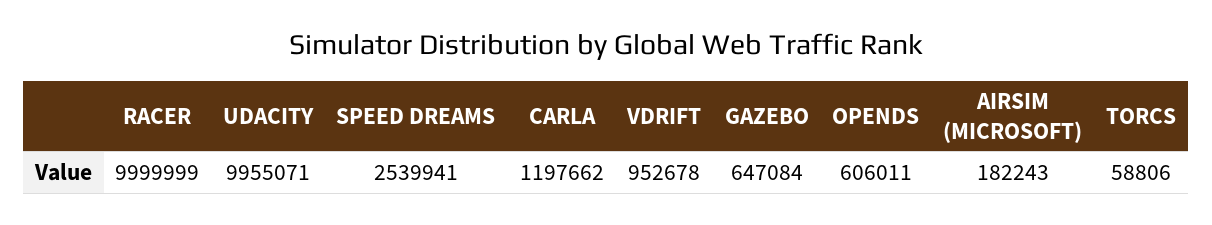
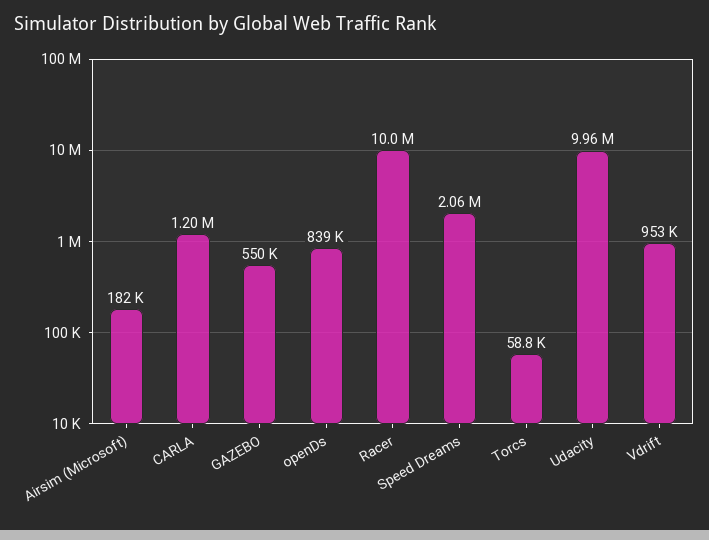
SPEED DREAMS: 2539941 -> 2060000
GAZEBO: 647084 -> 550000
OPENDS: 606011 -> 839000

